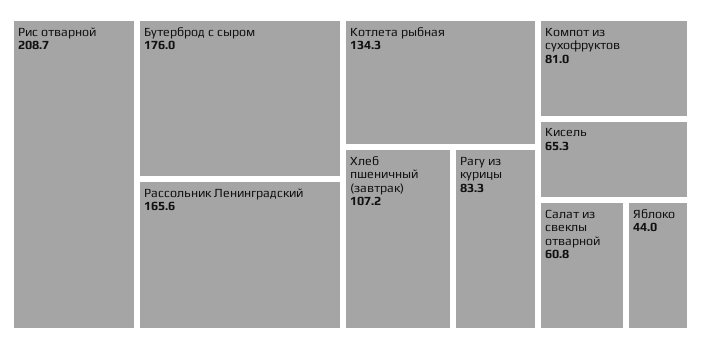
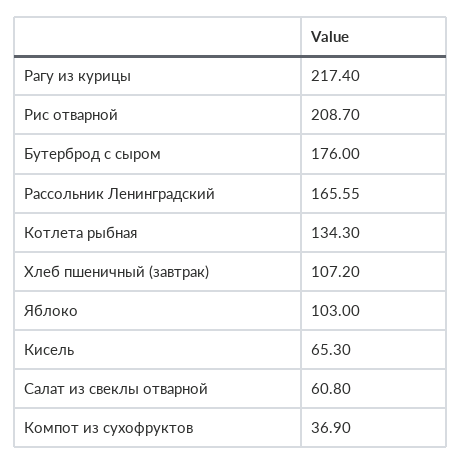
Рагу из курицы: 83.3 -> 217.4
Компот из сухофруктов: 81 -> 36.9
Яблоко: 44 -> 103

